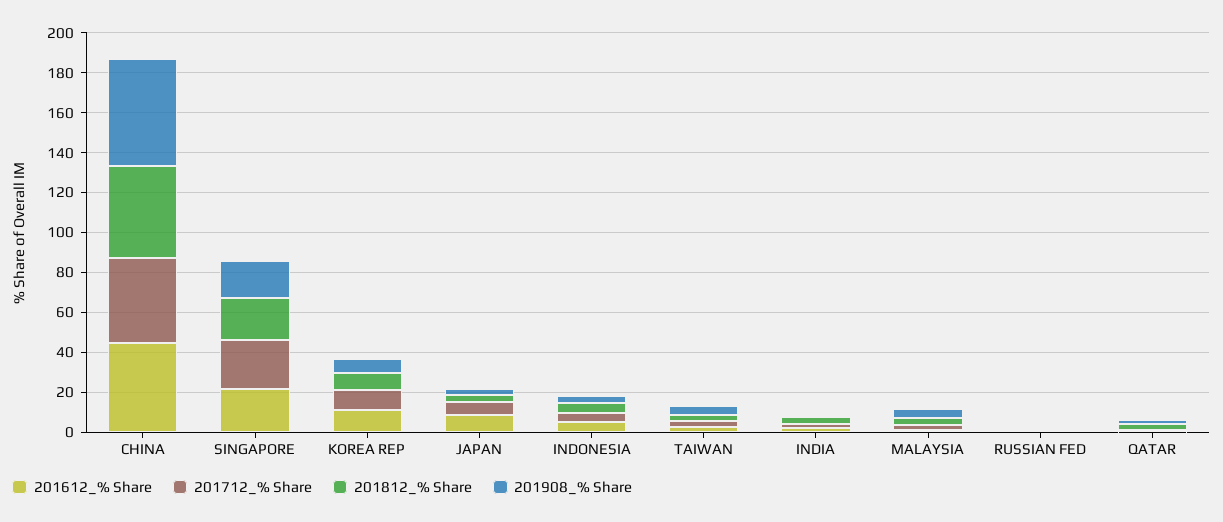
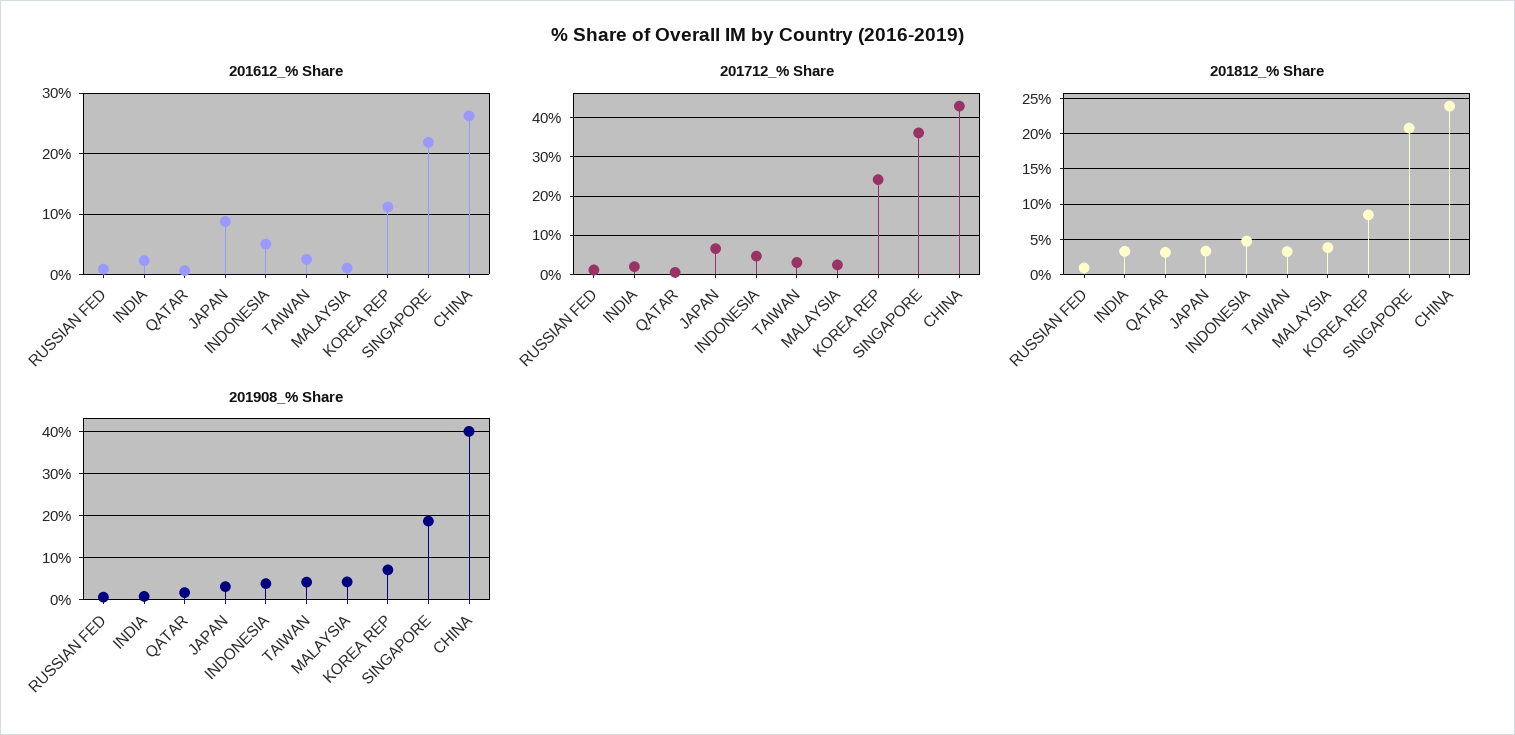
201612_% Share, CHINA: 45 -> 26
201812_% Share, CHINA: 45 -> 24
201908_% Share, CHINA: 55 -> 40
201712_% Share, SINGAPORE: 25 -> 36
201712_% Share, KOREA REP: 10 -> 24

